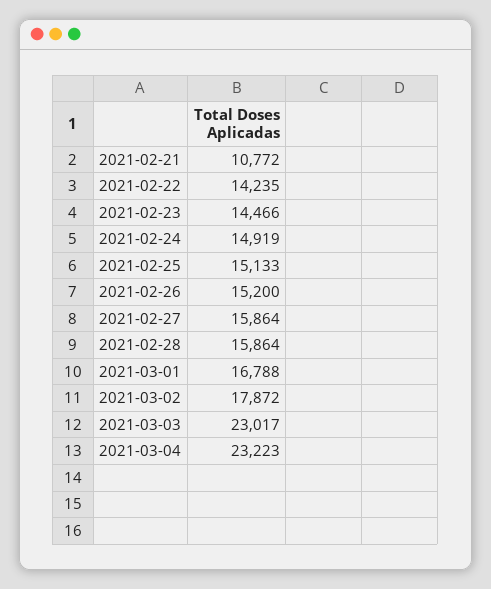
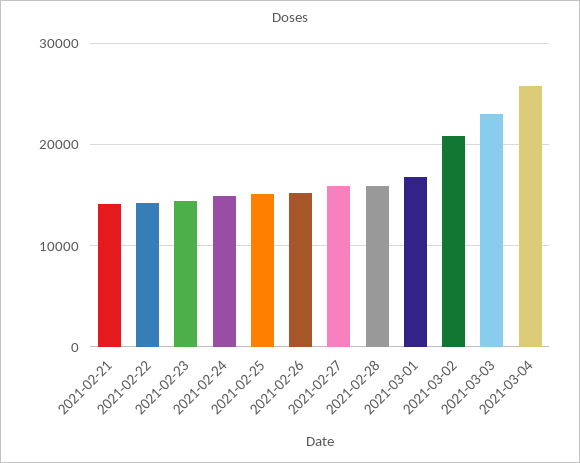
2021-02-21: 10772 -> 14000
2021-03-02: 17872 -> 21000
2021-03-04: 23223 -> 26000

